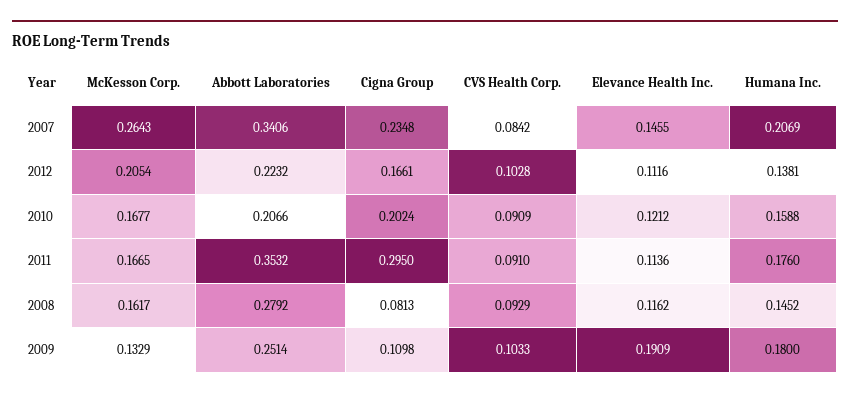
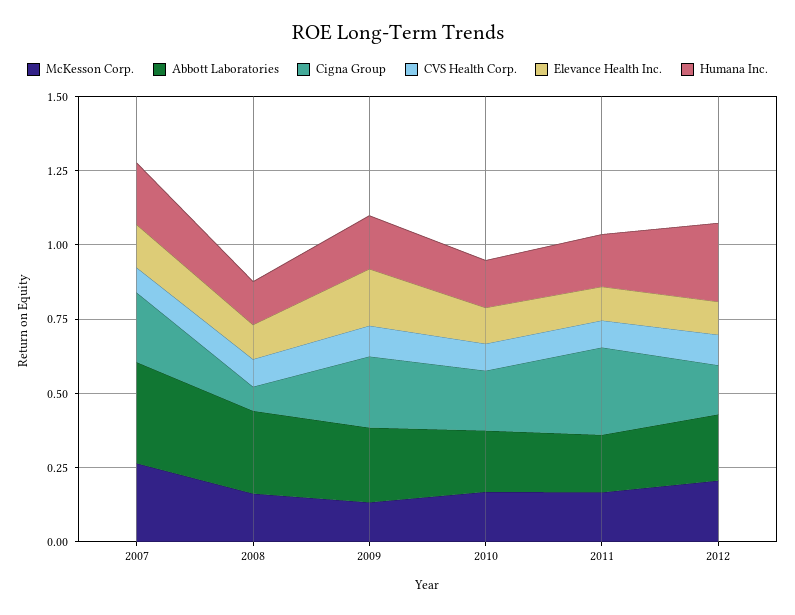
Humana Inc., 2012: 0.1381 -> 0.25
Abbott Laboratories, 2011: 0.3532 -> 0.2
Cigna Group, 2009: 0.1098 -> 0.25

